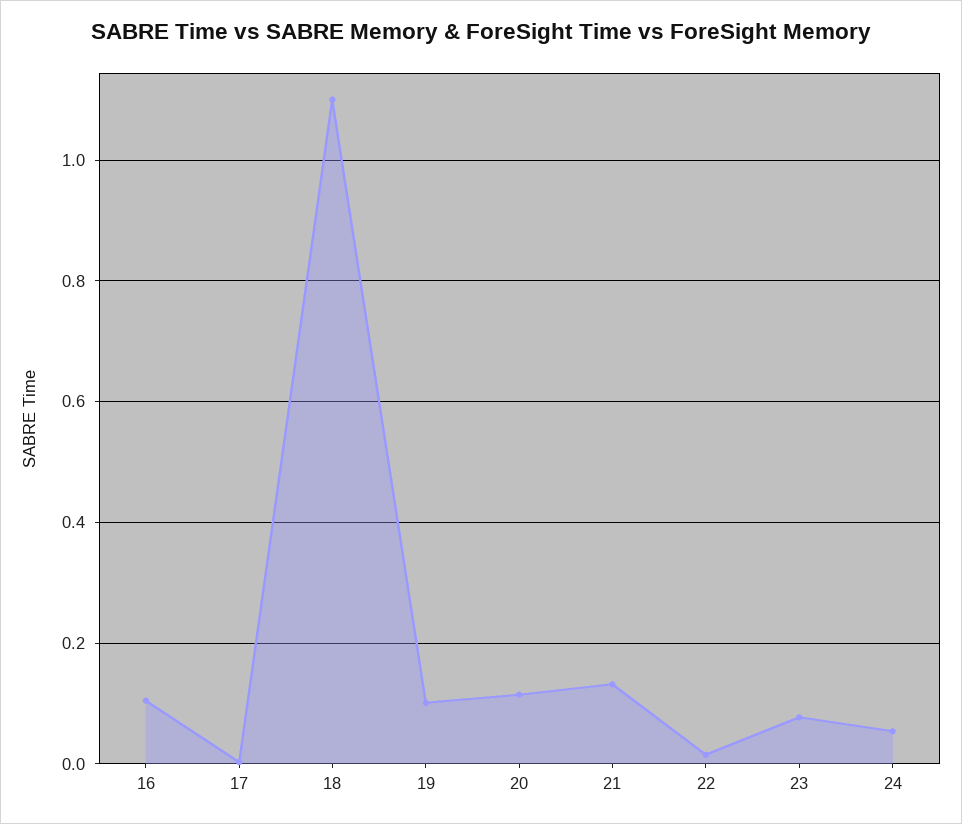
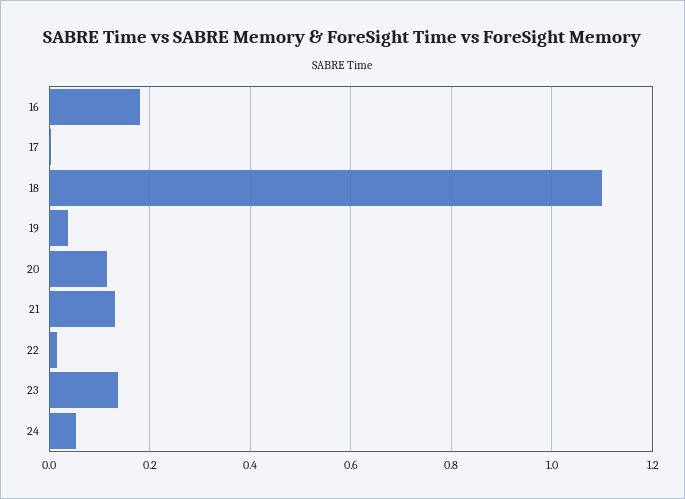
16: 0.1 -> 0.18
19: 0.1 -> 0.04
23: 0.08 -> 0.14

